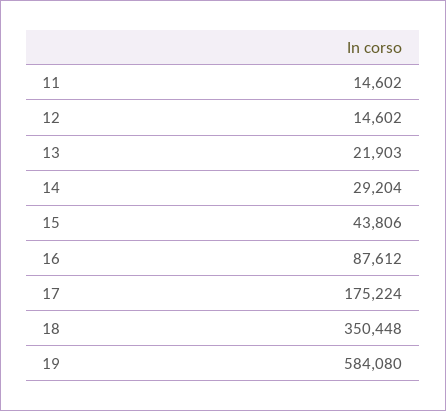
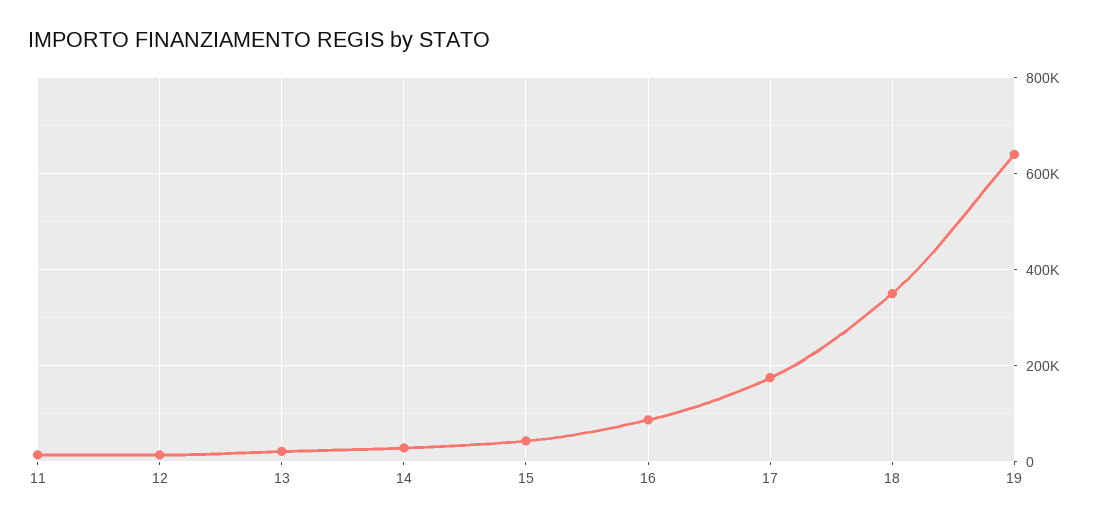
19: 584080 -> 640000

